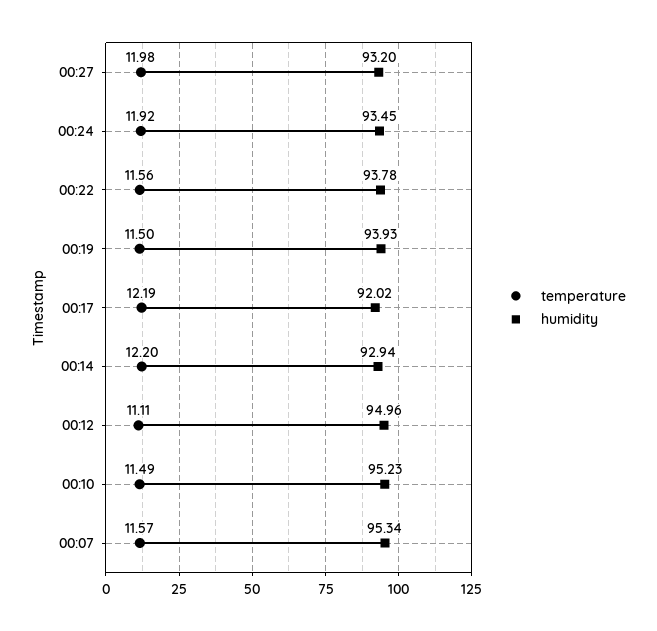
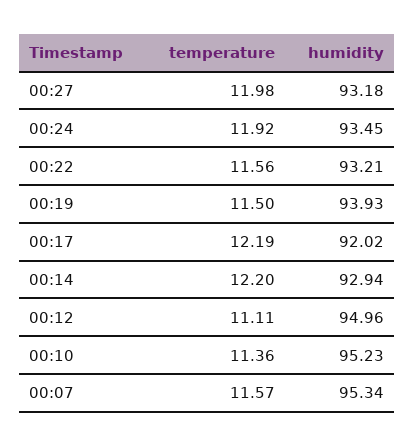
humidity, 00:27: 93.2 -> 93.18
humidity, 00:22: 93.78 -> 93.21
temperature, 00:10: 11.49 -> 11.36

